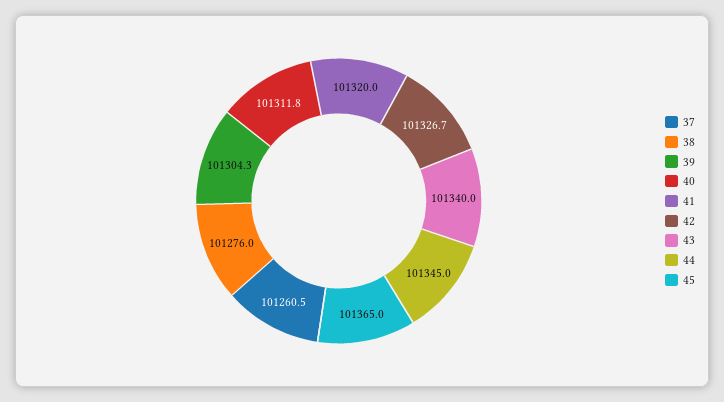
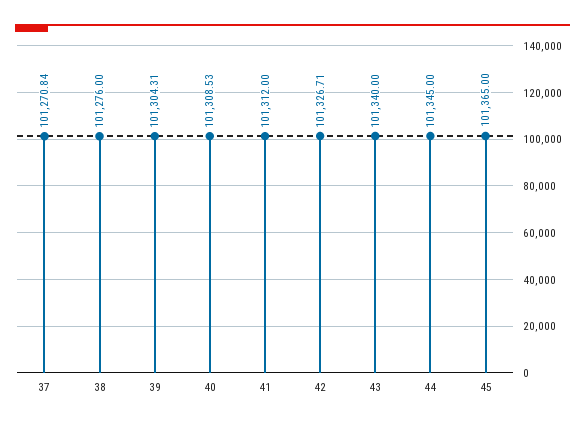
37: 101260.5 -> 101270.84
40: 101311.8 -> 101308.53
41: 101320 -> 101312

